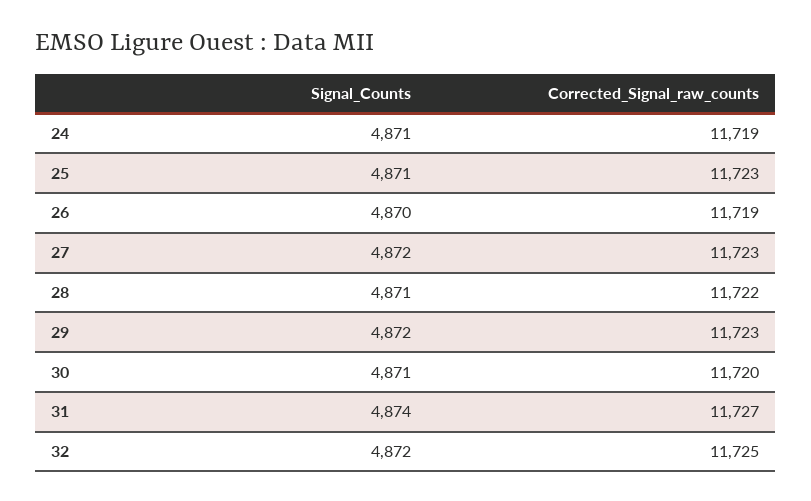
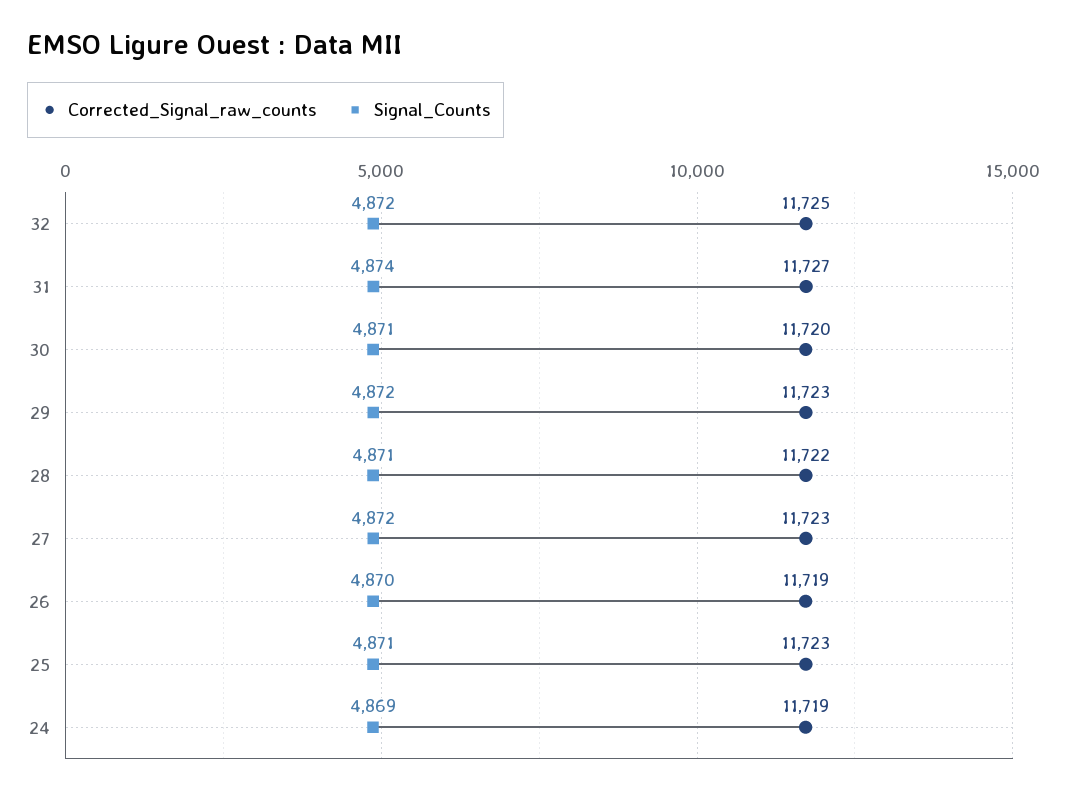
Signal_Counts, 24: 4871 -> 4869

